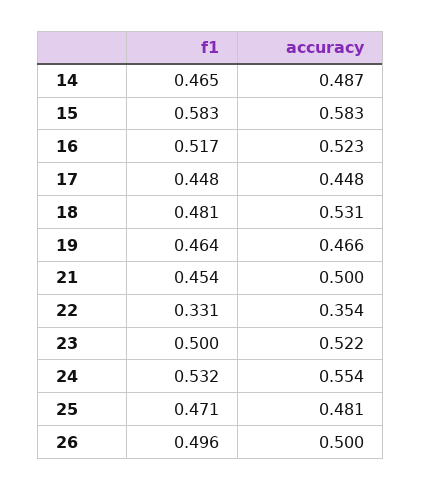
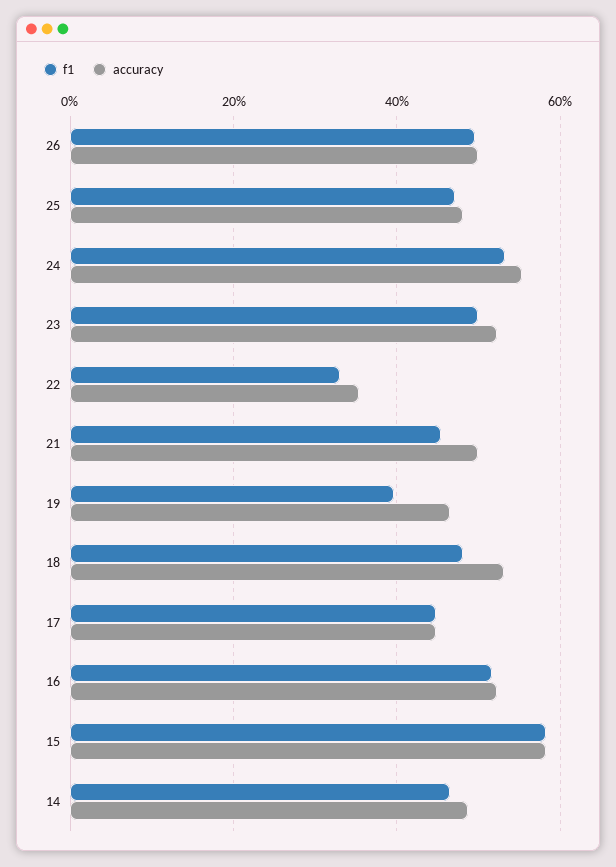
f1, 19: 0.464 -> 0.4

